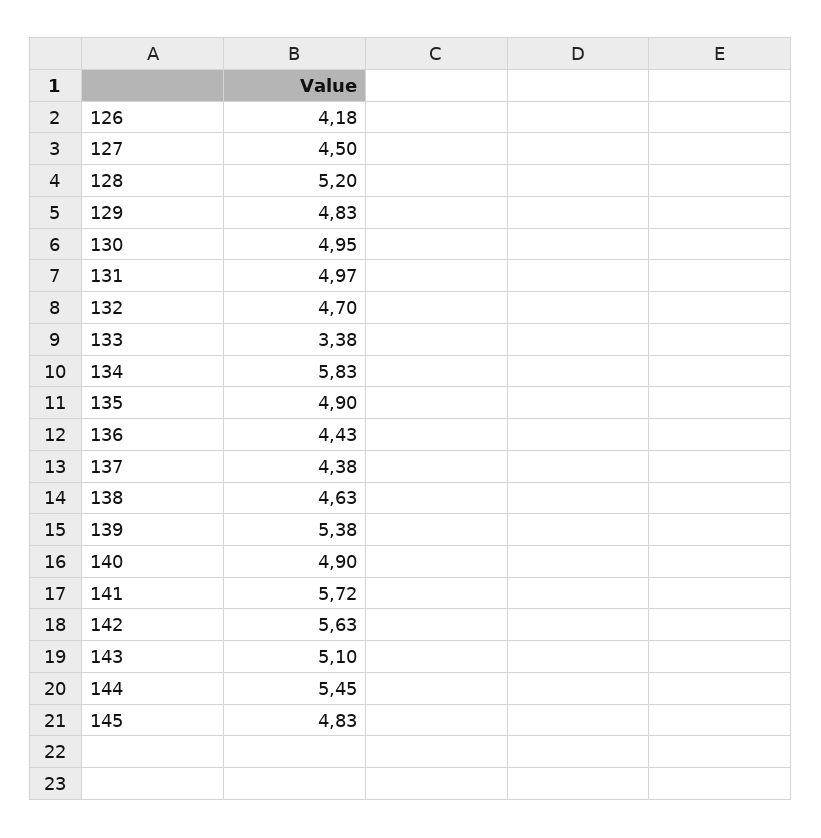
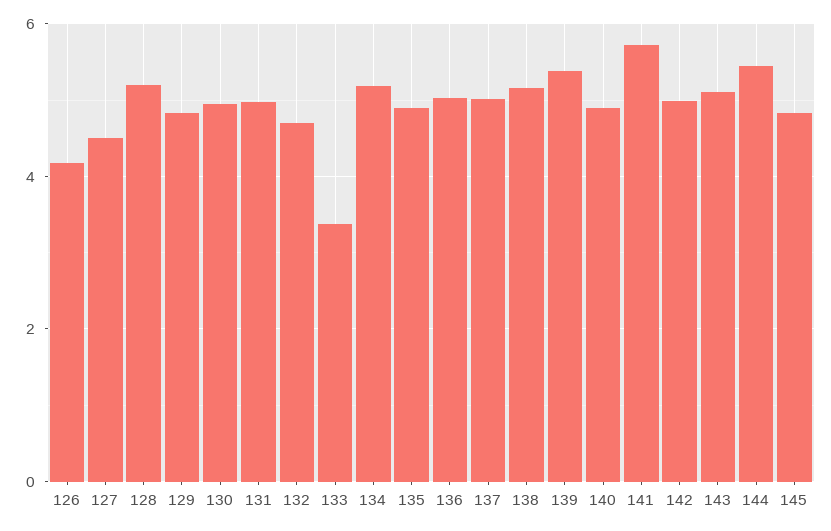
134: 5.83 -> 5.2
136: 4.43 -> 5
137: 4.38 -> 5
138: 4.63 -> 5.2
142: 5.63 -> 5

